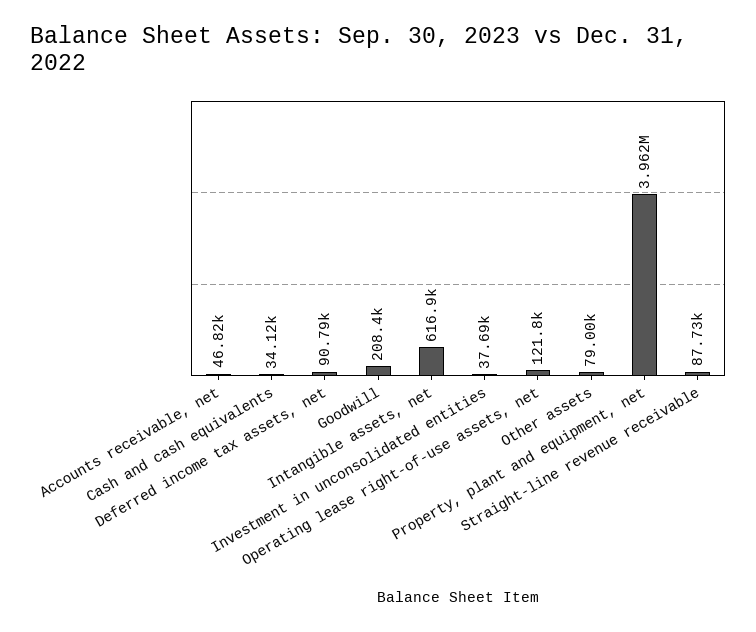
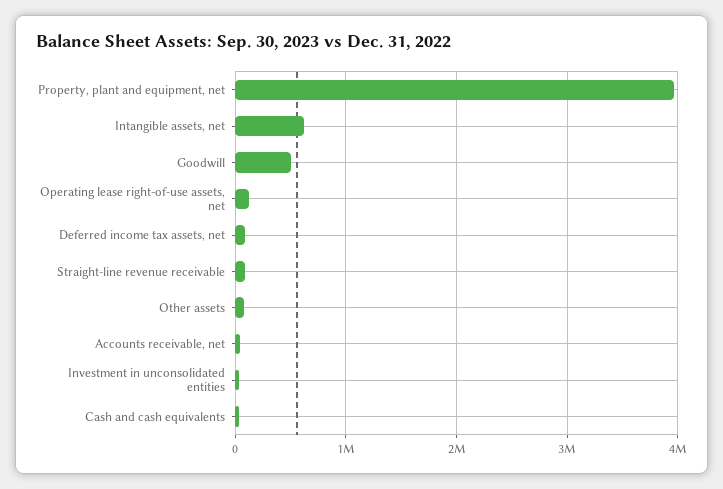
Goodwill: 208400 -> 500000

